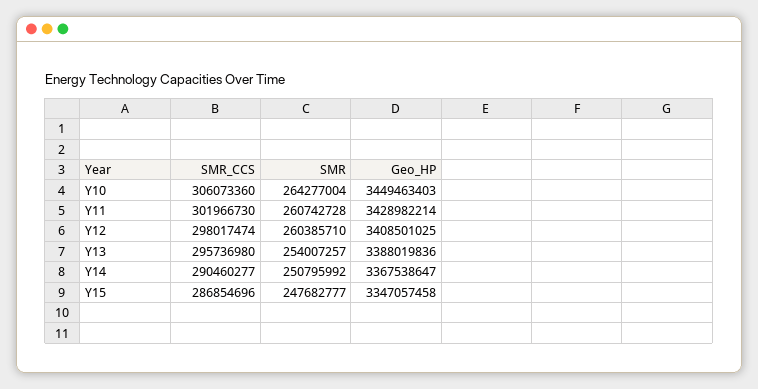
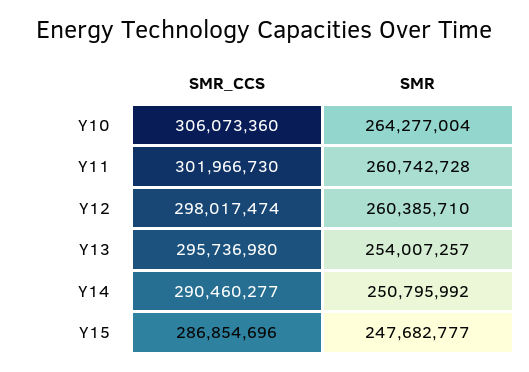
Geo_HP, Y10: 3449463403 -> none
Geo_HP, Y11: 3428982214 -> none
Geo_HP, Y12: 3408501025 -> none
Geo_HP, Y13: 3388019836 -> none
Geo_HP, Y14: 3367538647 -> none
Geo_HP, Y15: 3347057458 -> none

